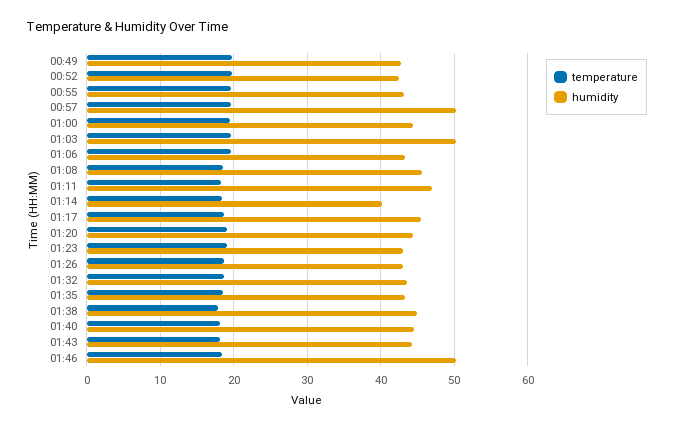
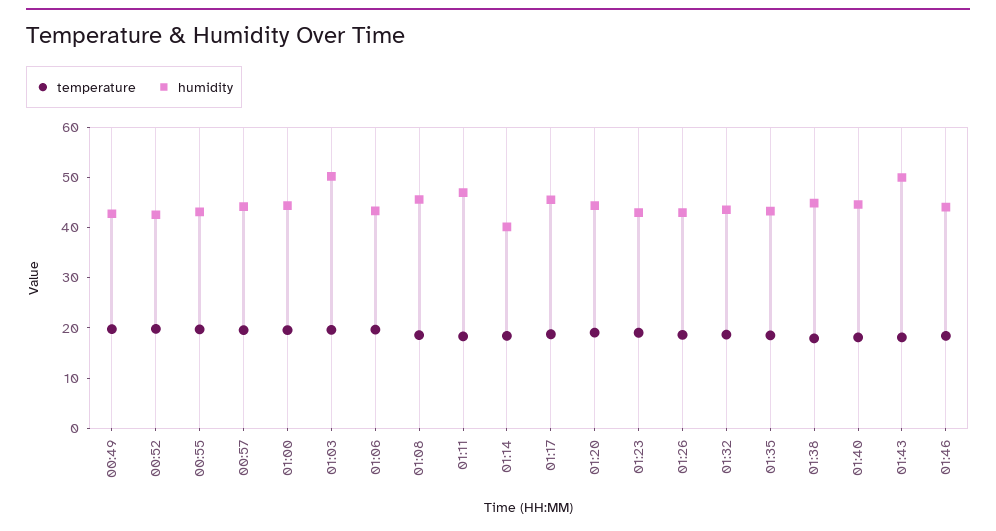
humidity, 00:57: 50 -> 44
humidity, 01:43: 44 -> 50
humidity, 01:46: 50 -> 44

